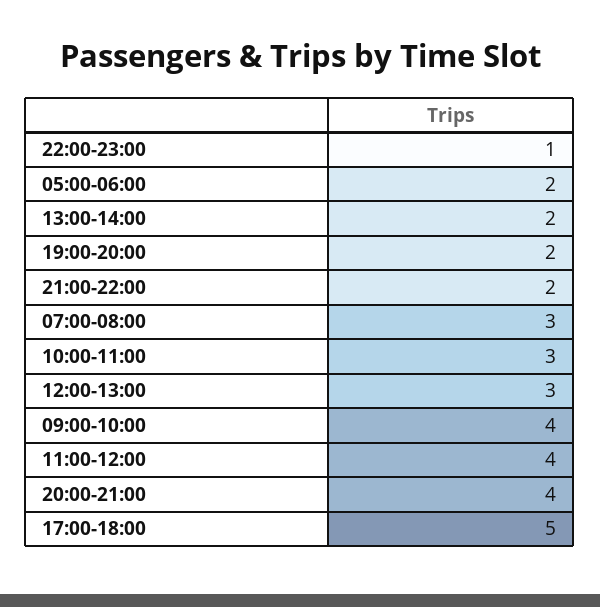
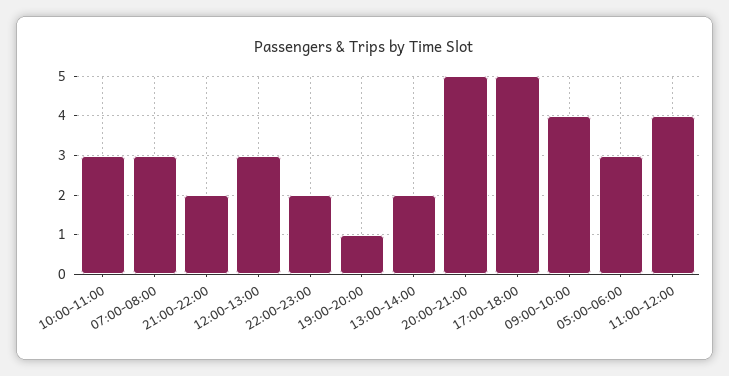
22:00-23:00: 1 -> 2
05:00-06:00: 2 -> 3
19:00-20:00: 2 -> 1
20:00-21:00: 4 -> 5

